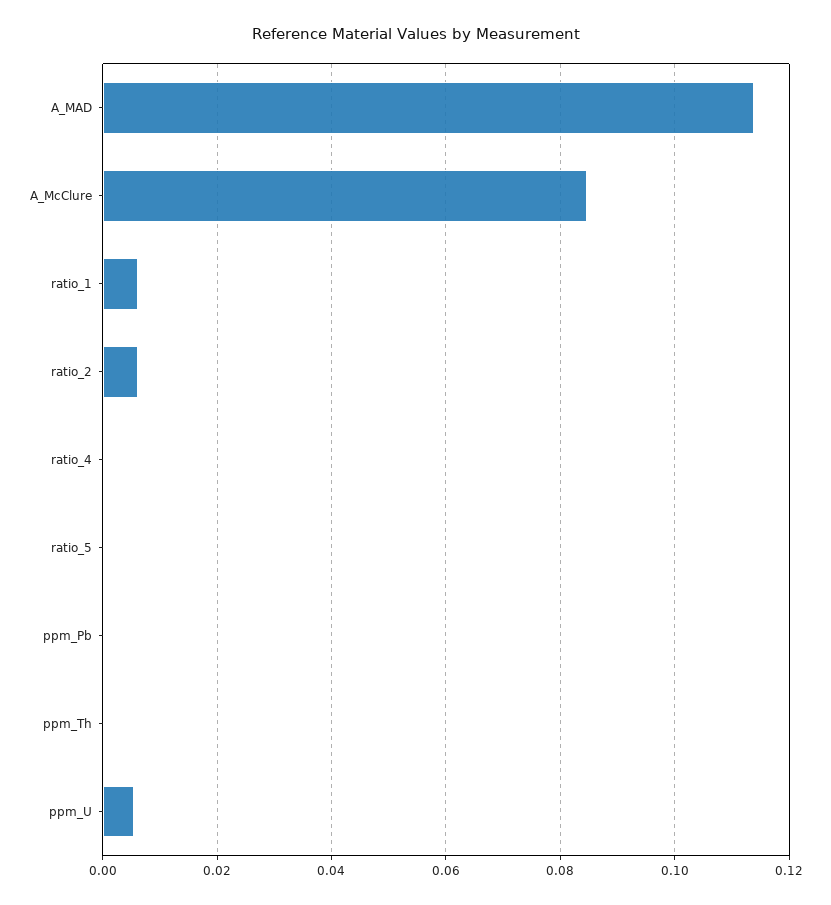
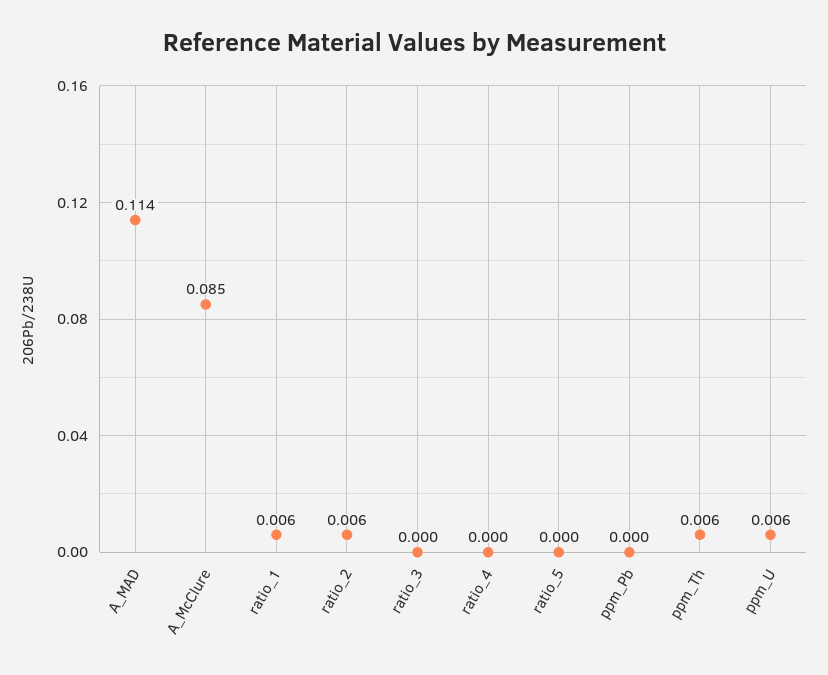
ppm_Th: 0 -> 0.006
ratio_3: none -> 0

